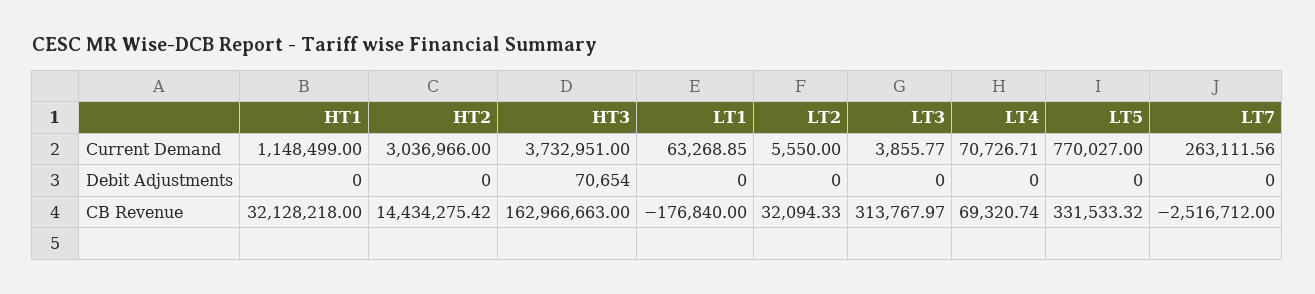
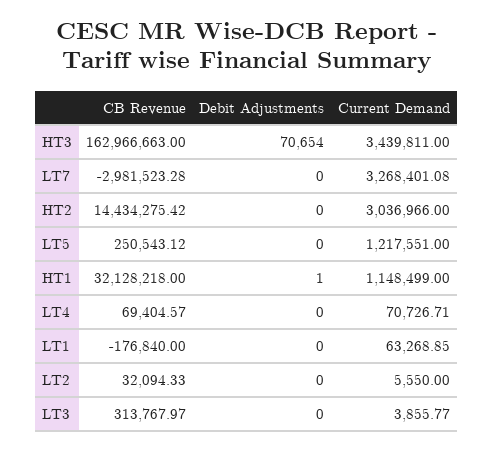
HT3, Current Demand: 3732951 -> 3439811
LT5, Current Demand: 770027 -> 1217551
LT7, Current Demand: 263111.56 -> 3268401.08
HT1, Debit Adjustments: 0 -> 1
LT4, CB Revenue: 69320.74 -> 69404.57
LT5, CB Revenue: 331533.32 -> 250543.12
LT7, CB Revenue: -2516712 -> -2981523.28

